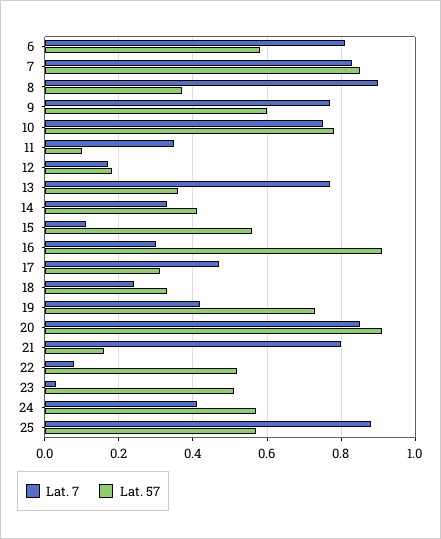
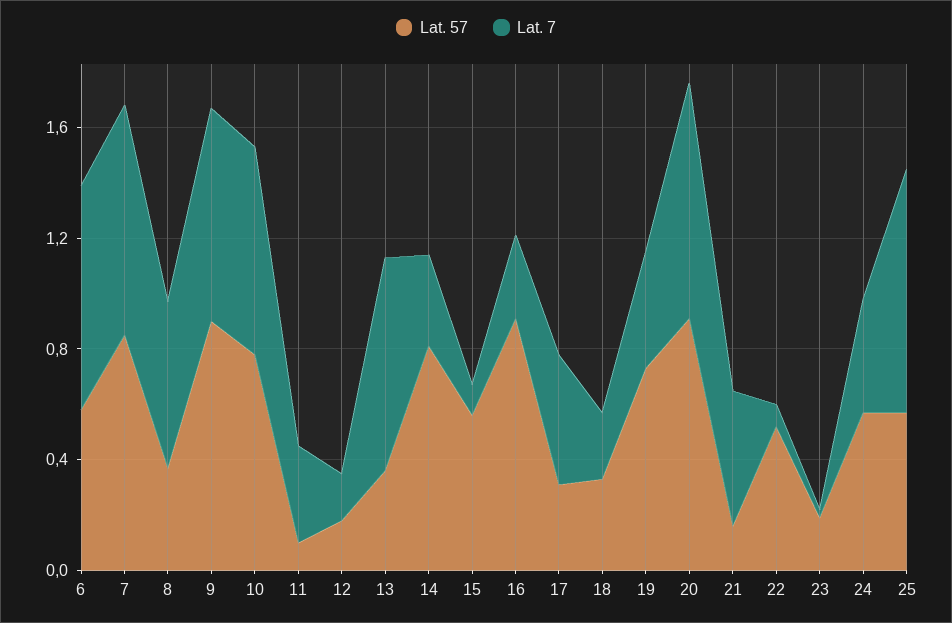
Lat. 7, 8: 0.9 -> 0.6
Lat. 57, 9: 0.6 -> 0.9
Lat. 57, 14: 0.4 -> 0.8
Lat. 7, 21: 0.8 -> 0.5
Lat. 57, 23: 0.5 -> 0.2

